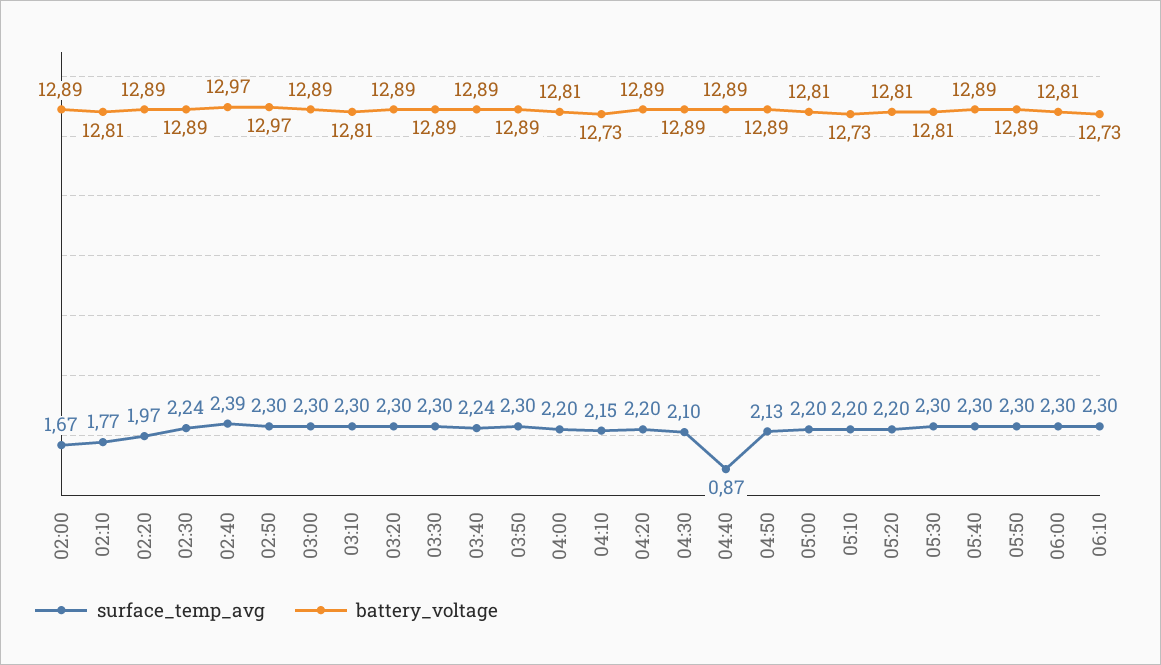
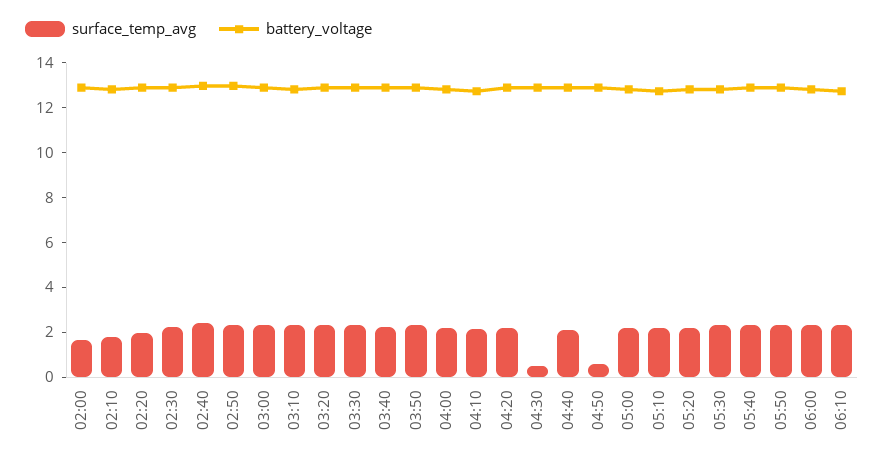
surface_temp_avg, 04:30: 2.1 -> 0.5
surface_temp_avg, 04:40: 0.87 -> 2
surface_temp_avg, 04:50: 2.13 -> 0.5

